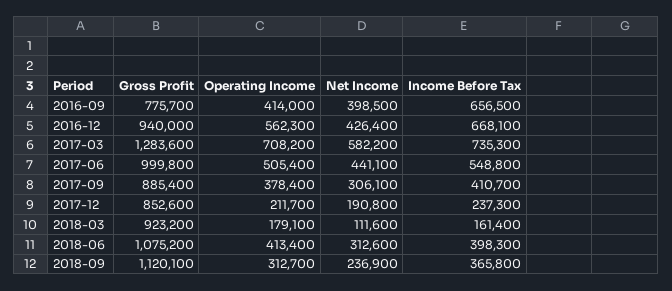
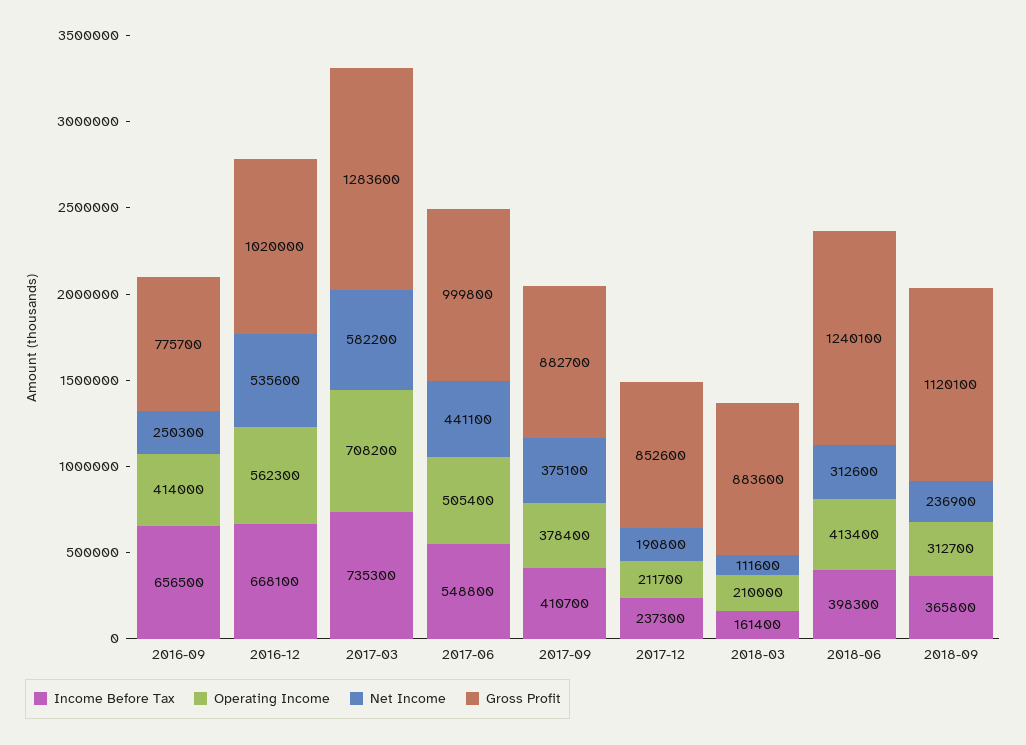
Net Income, 2016-09: 398500 -> 250300
Gross Profit, 2016-12: 940000 -> 1020000
Net Income, 2016-12: 426400 -> 535600
Gross Profit, 2017-09: 885400 -> 882700
Net Income, 2017-09: 306100 -> 375100
Gross Profit, 2018-03: 923200 -> 883600
Operating Income, 2018-03: 179100 -> 210000
Gross Profit, 2018-06: 1075200 -> 1240100

